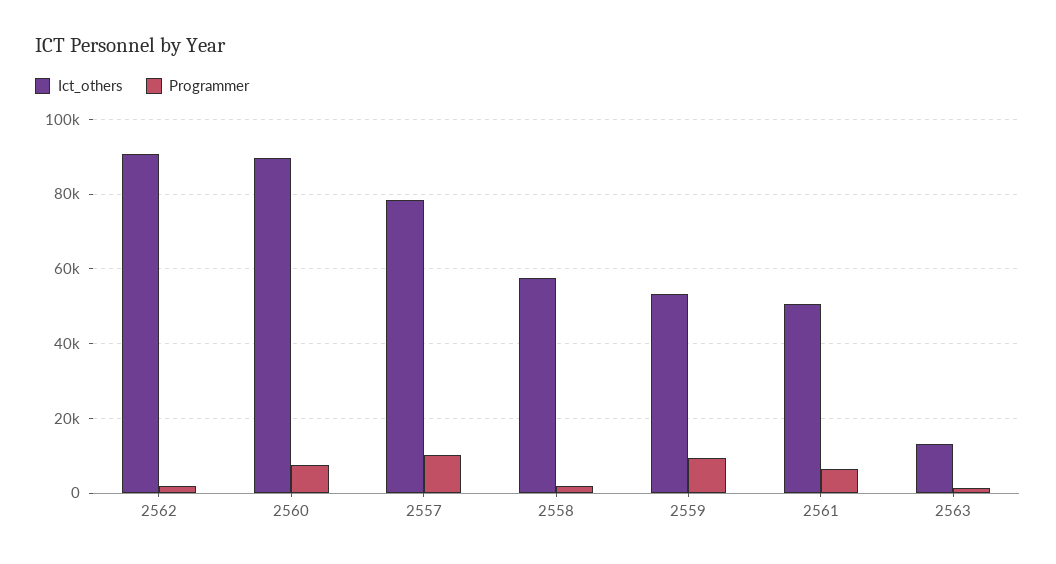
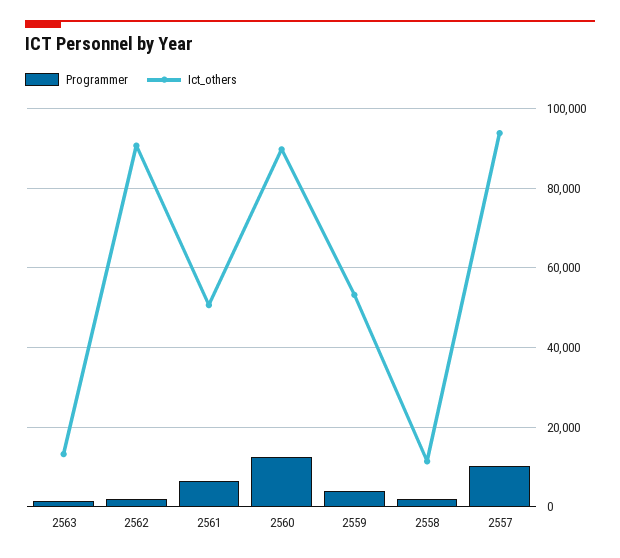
Programmer, 2560: 8000 -> 12000
Ict_others, 2557: 78000 -> 94000
Ict_others, 2558: 58000 -> 12000
Programmer, 2559: 10000 -> 4000

